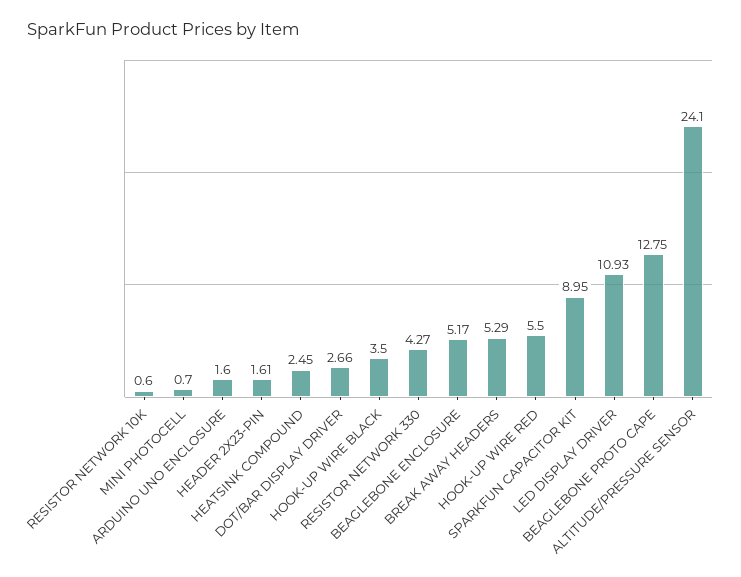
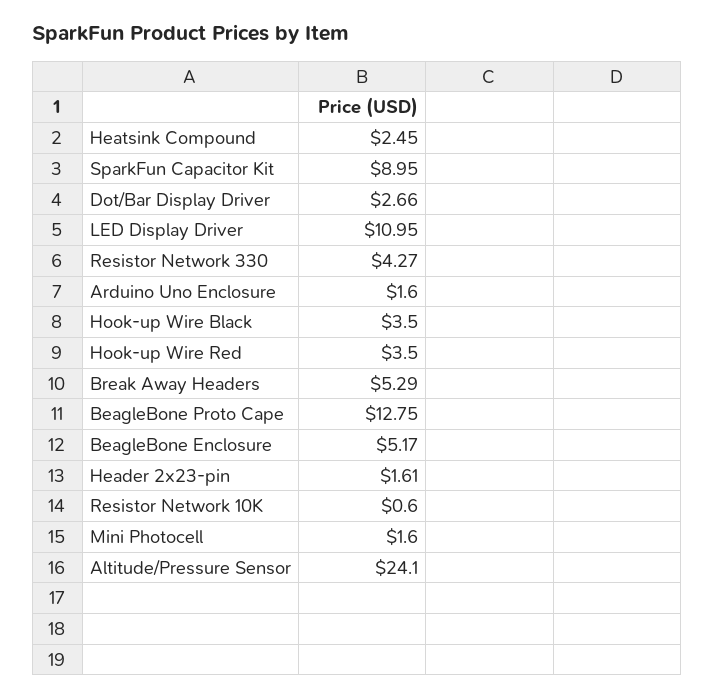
MINI PHOTOCELL: 0.7 -> 1.6
HOOK-UP WIRE RED: 5.5 -> 3.5
LED DISPLAY DRIVER: 10.93 -> 10.95

